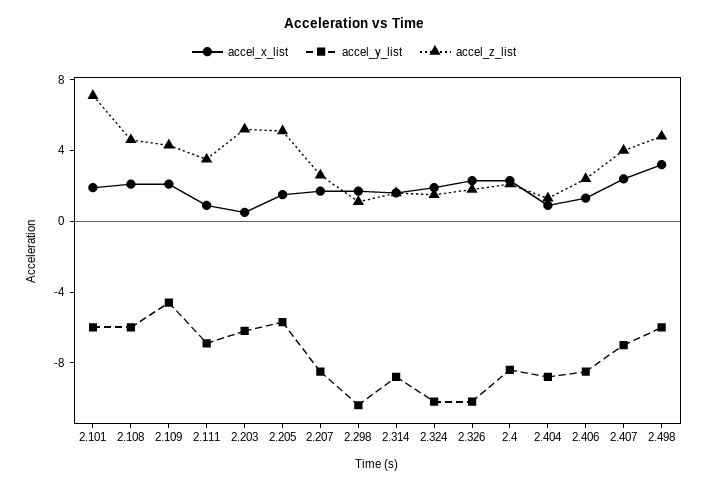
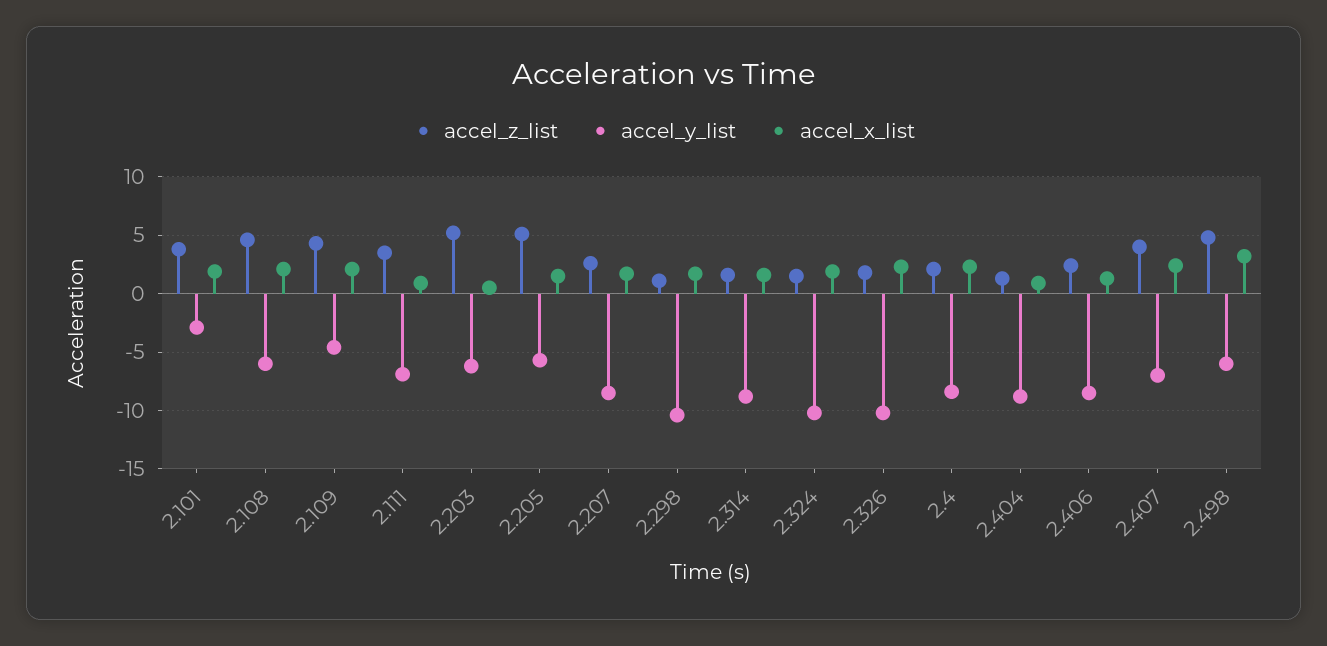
accel_y_list, 2.101: -6 -> -3
accel_z_list, 2.101: 7 -> 4

